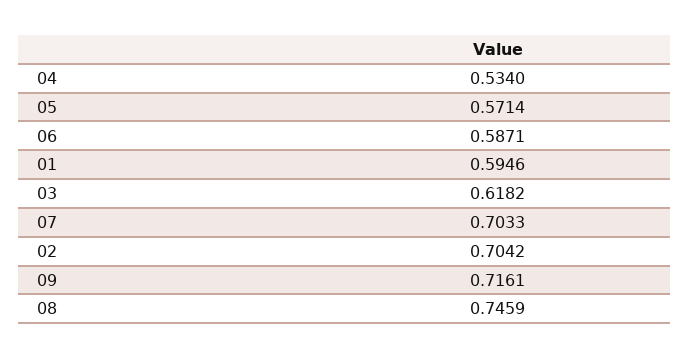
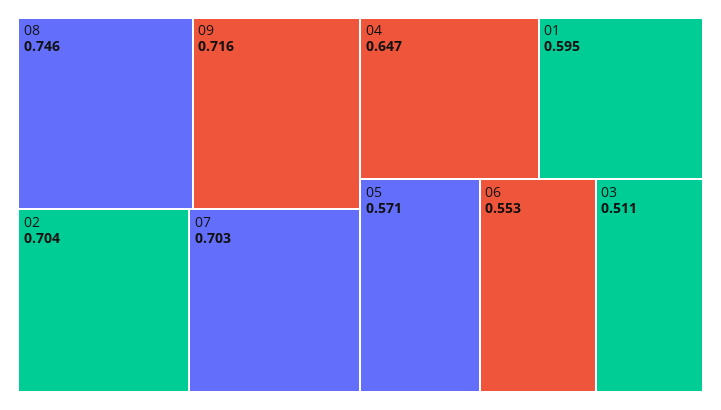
04: 0.534 -> 0.647
06: 0.5871 -> 0.553
03: 0.6182 -> 0.511

